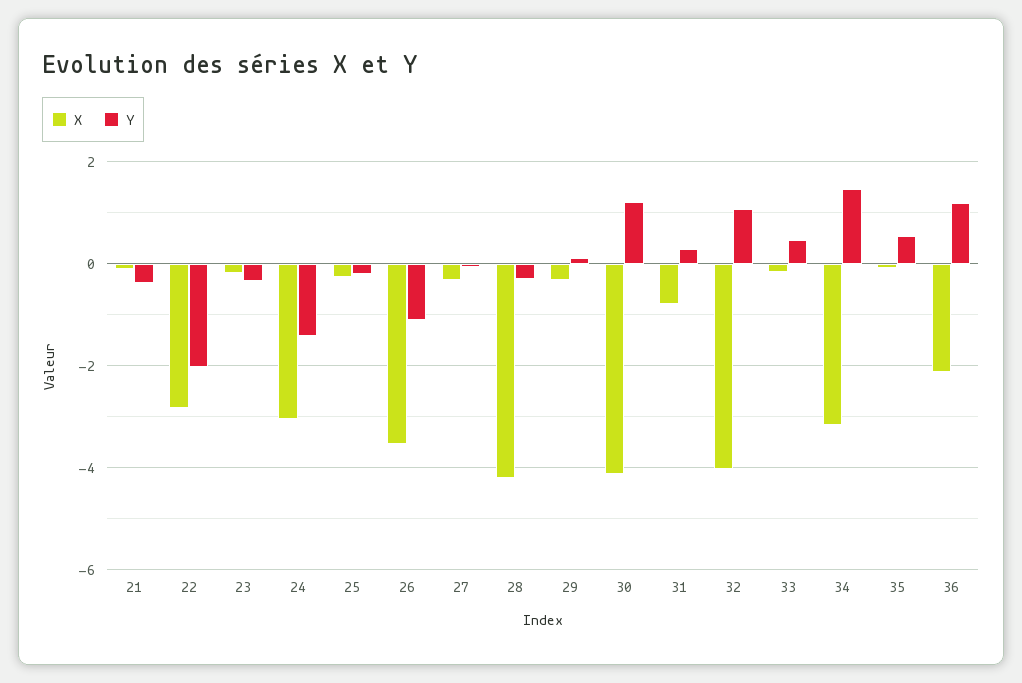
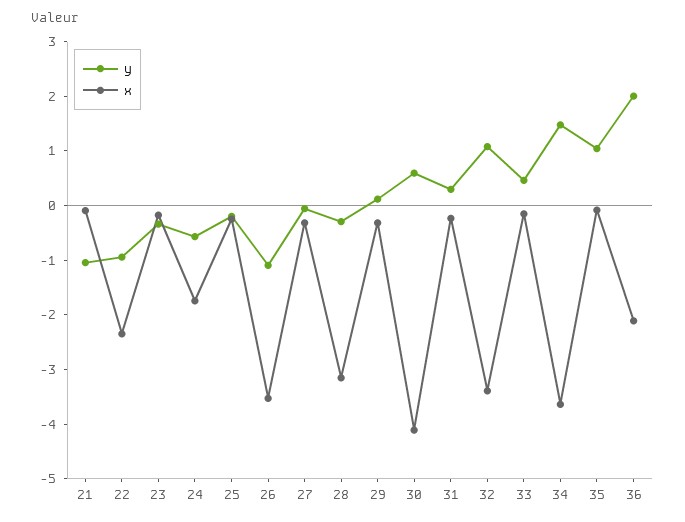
Y, 21: -0.4 -> -1
X, 22: -2.8 -> -2.4
Y, 22: -2 -> -1
X, 24: -3 -> -1.8
Y, 24: -1.4 -> -0.6
X, 28: -4.2 -> -3.2
Y, 30: 1.2 -> 0.6
X, 31: -0.8 -> -0.2
X, 32: -4 -> -3.4
X, 34: -3.2 -> -3.6
Y, 35: 0.6 -> 1
Y, 36: 1.2 -> 2

